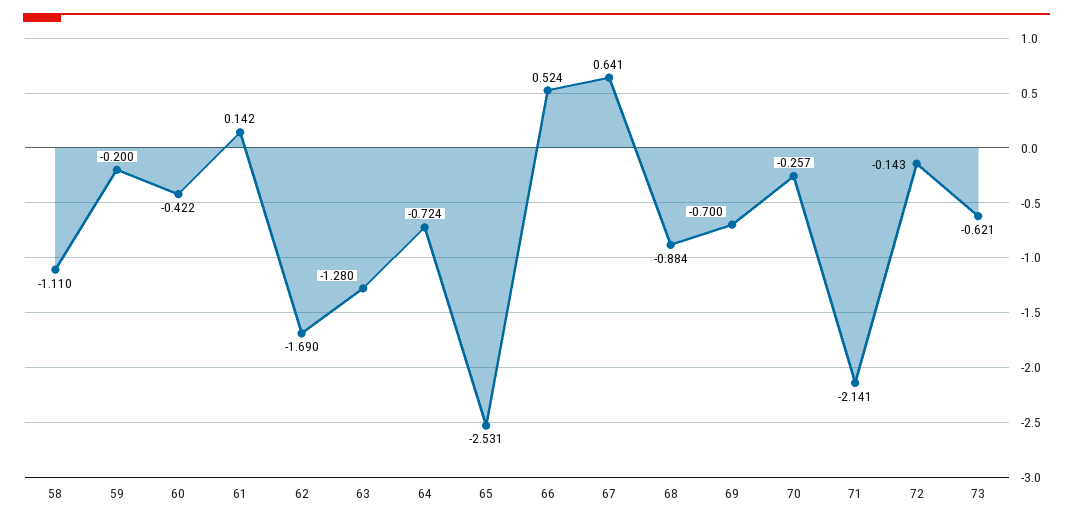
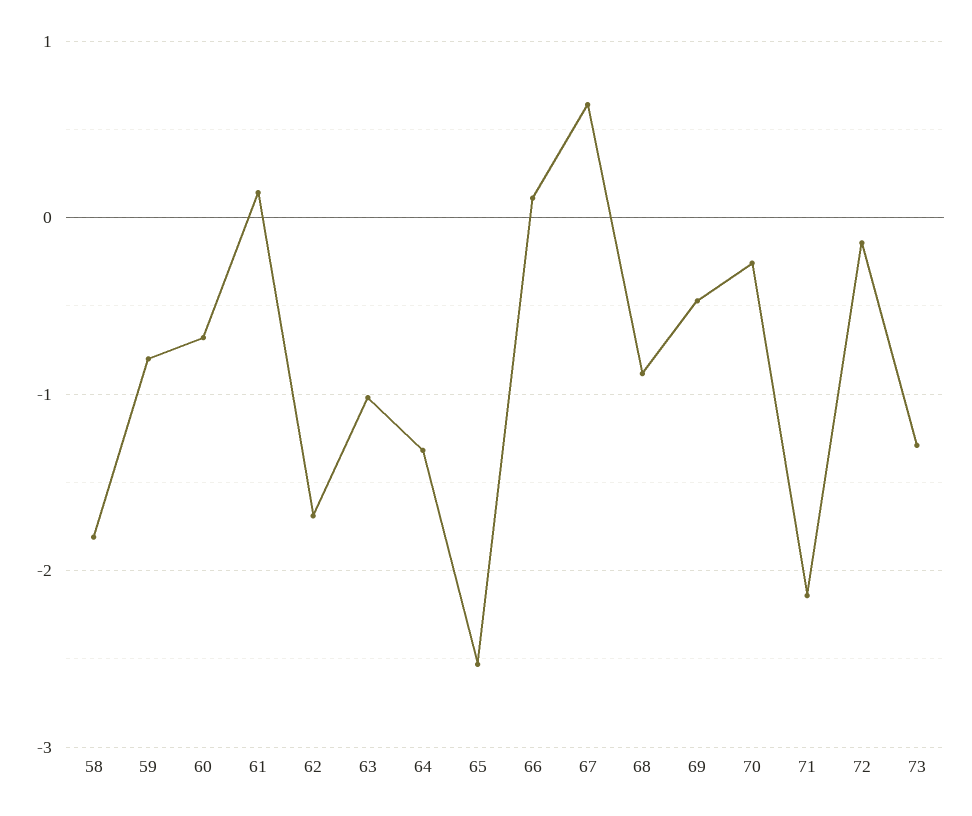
58: -1.11 -> -1.8
59: -0.2 -> -0.8
60: -0.422 -> -0.7
63: -1.28 -> -1
64: -0.724 -> -1.3
66: 0.524 -> 0.1
69: -0.7 -> -0.5
73: -0.621 -> -1.3

